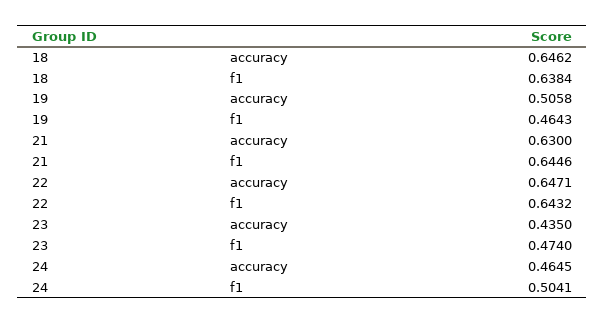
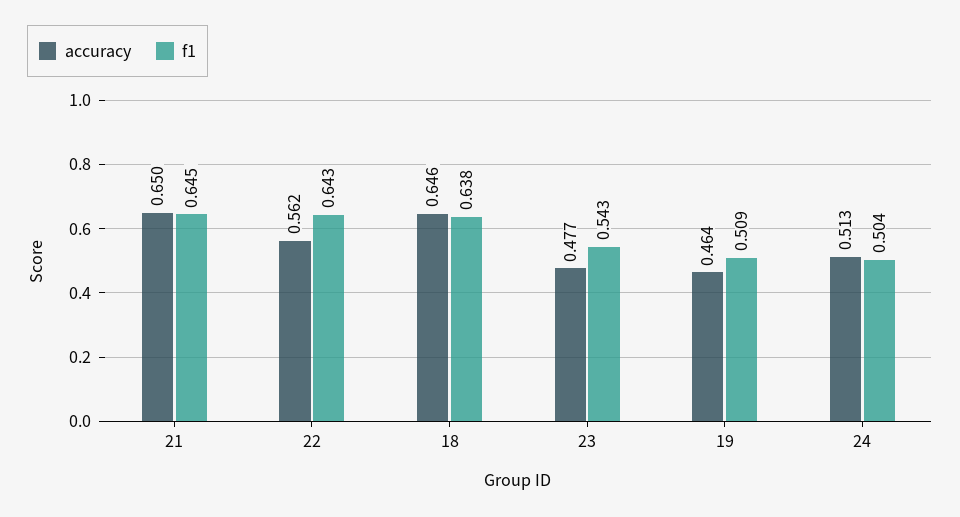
accuracy, 19: 0.5058 -> 0.464
f1, 19: 0.4643 -> 0.509
accuracy, 21: 0.63 -> 0.65
accuracy, 22: 0.6471 -> 0.562
accuracy, 23: 0.435 -> 0.477
f1, 23: 0.474 -> 0.543
accuracy, 24: 0.4645 -> 0.513

